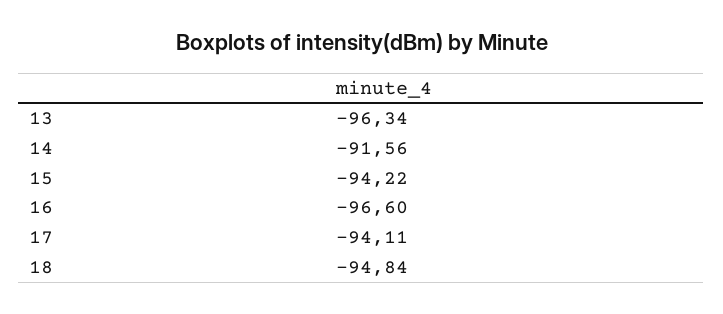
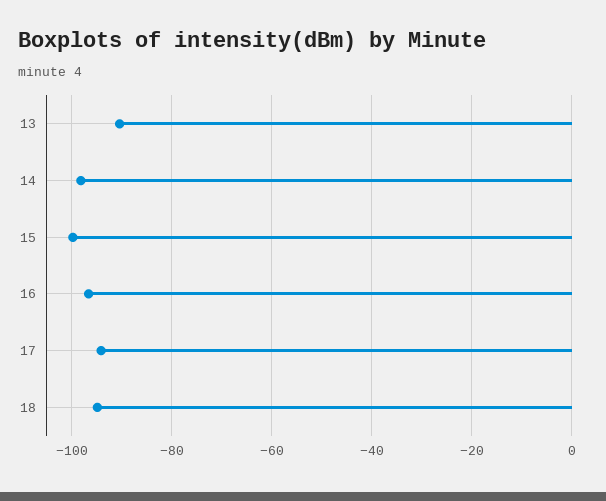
13: -96.34 -> -90
14: -91.56 -> -98
15: -94.22 -> -100

